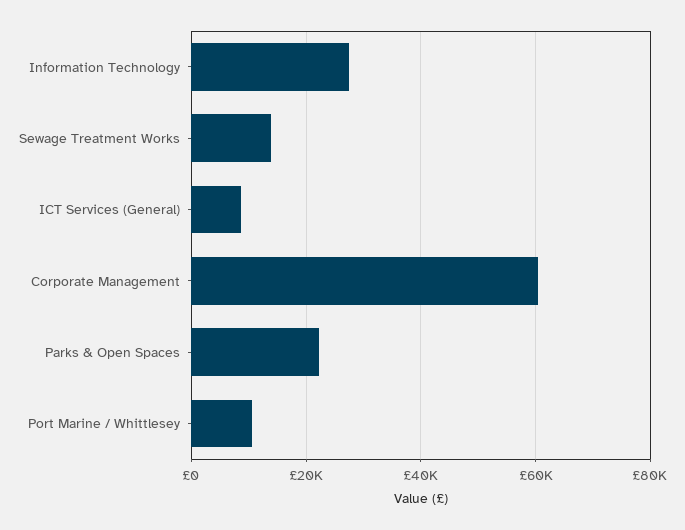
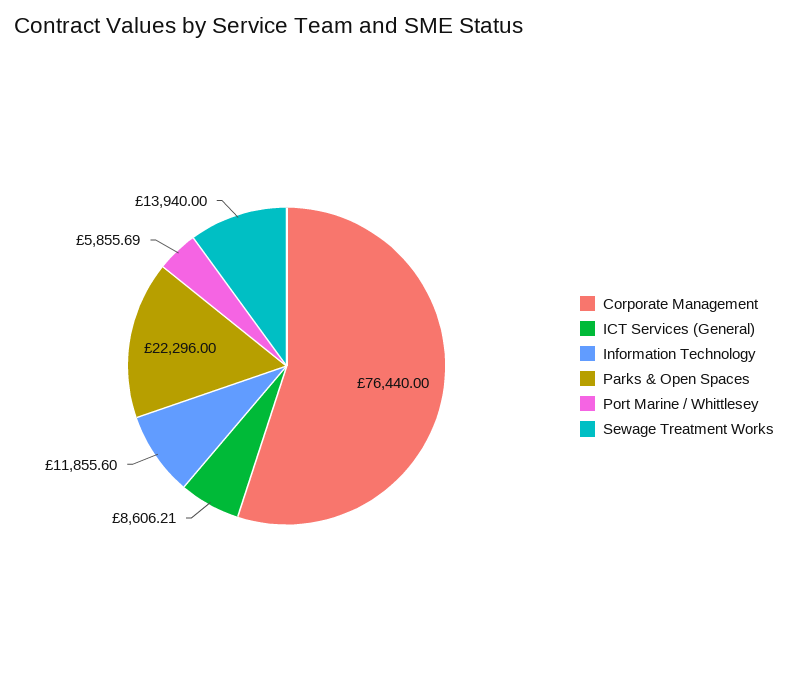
Information Technology: 28000 -> 11855.6
Corporate Management: 60000 -> 76440
Port Marine / Whittlesey: 10000 -> 5855.69

